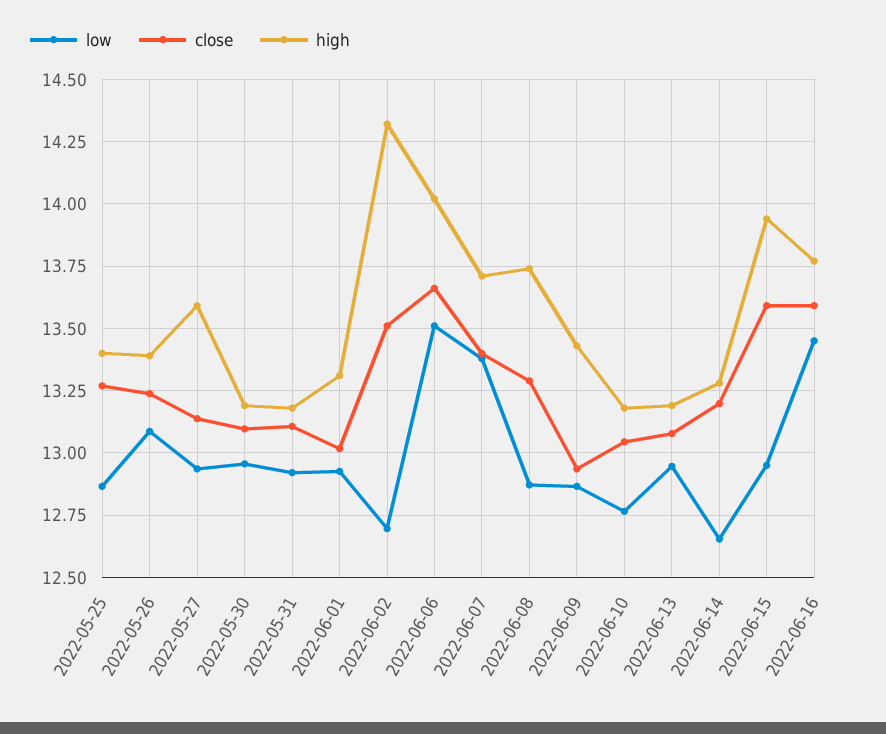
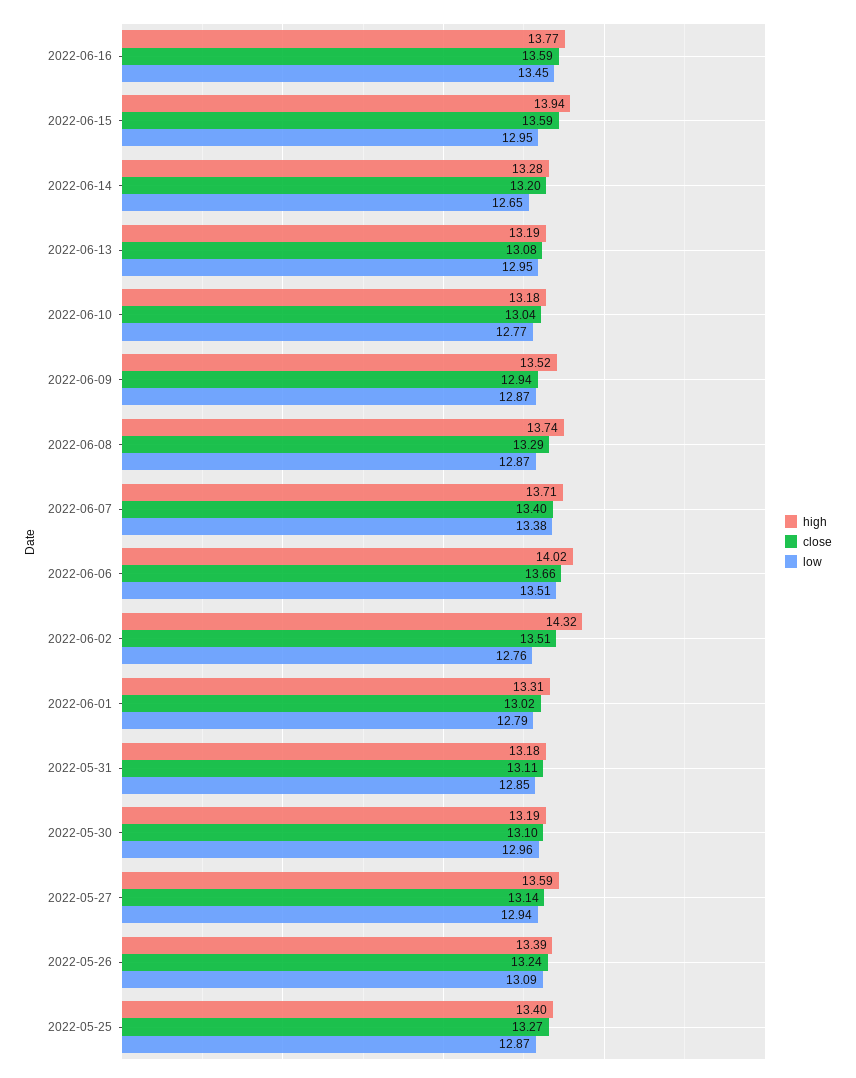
low, 2022-05-31: 12.925 -> 12.85
low, 2022-06-01: 12.925 -> 12.79
low, 2022-06-02: 12.7 -> 12.76
high, 2022-06-09: 13.425 -> 13.52

